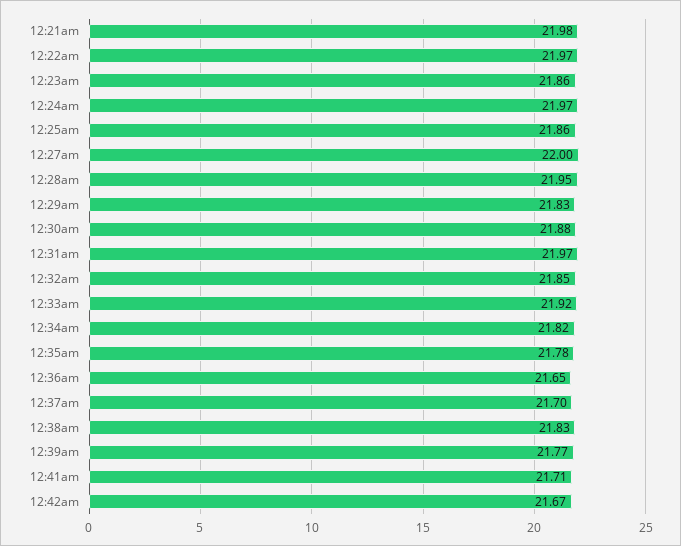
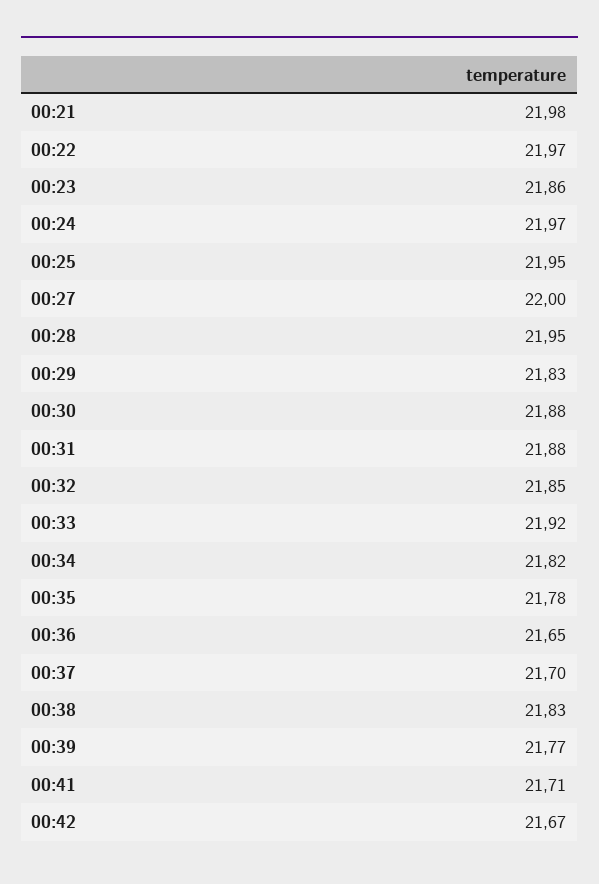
12:25am: 21.86 -> 21.95
12:31am: 21.97 -> 21.88

